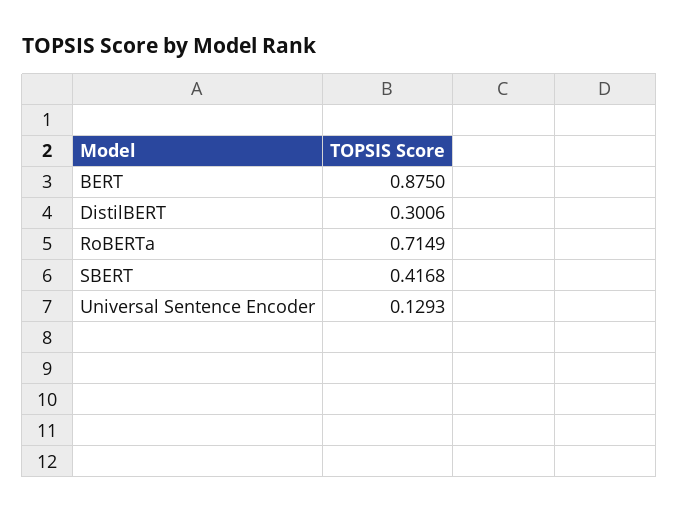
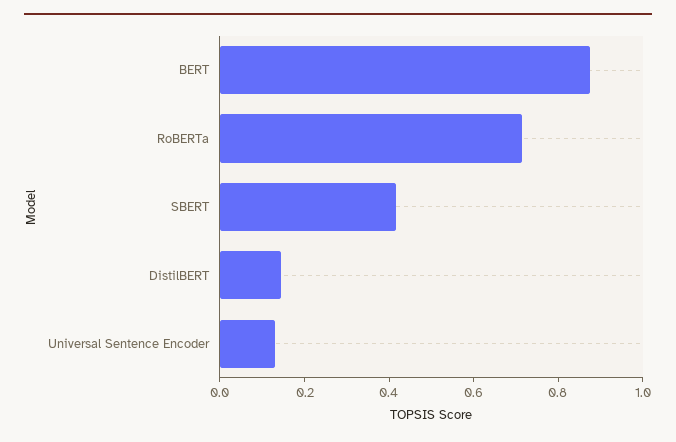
DistilBERT: 0.3006 -> 0.15

